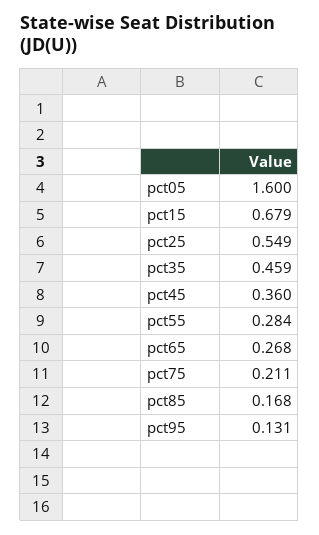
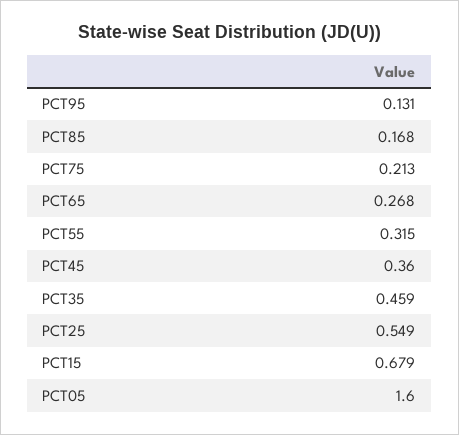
pct55: 0.284 -> 0.315
pct75: 0.211 -> 0.213

